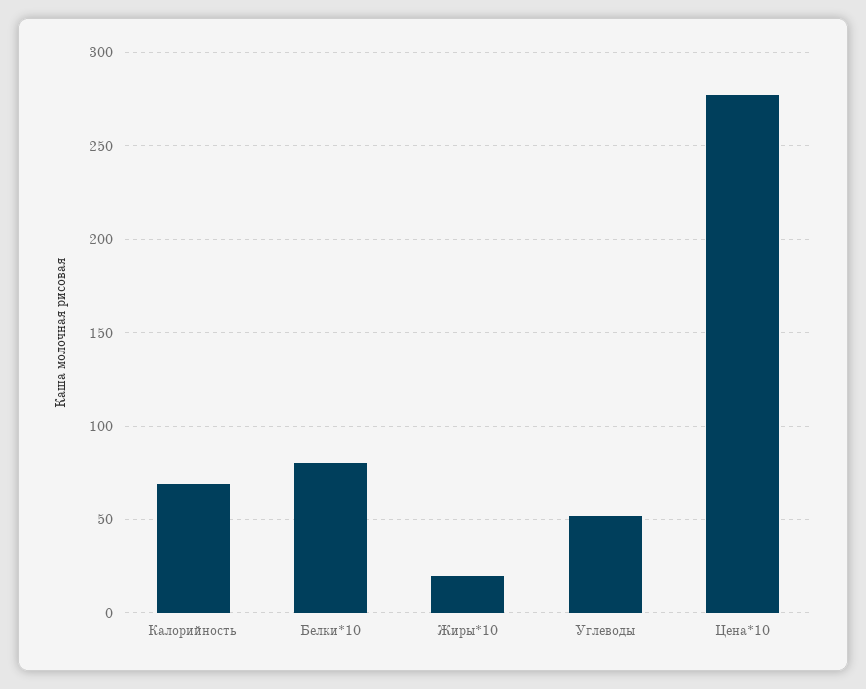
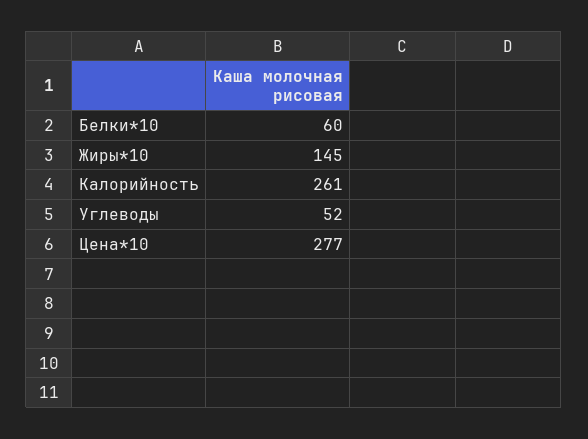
Калорийность: 70 -> 261
Белки*10: 80 -> 60
Жиры*10: 20 -> 145

